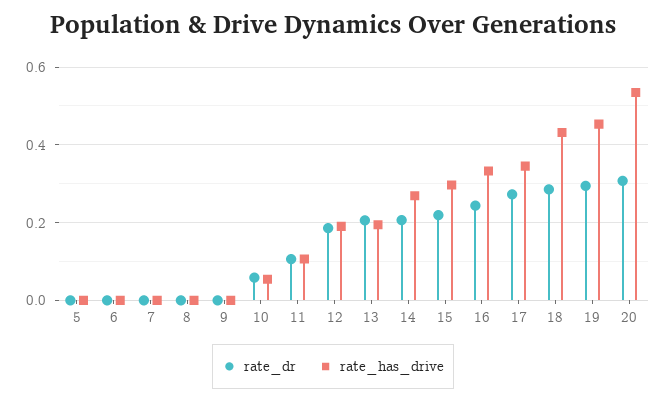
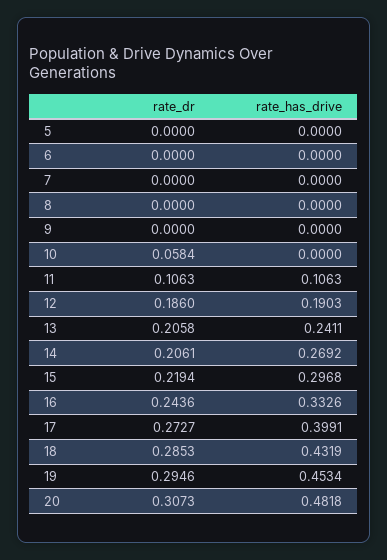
rate_has_drive, 10: 0.06 -> 0
rate_has_drive, 13: 0.2 -> 0.2411
rate_has_drive, 17: 0.34 -> 0.3991
rate_has_drive, 20: 0.54 -> 0.4818

